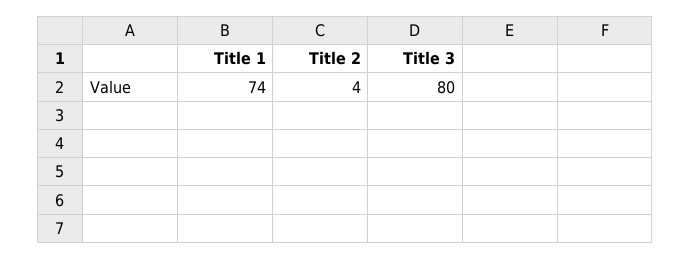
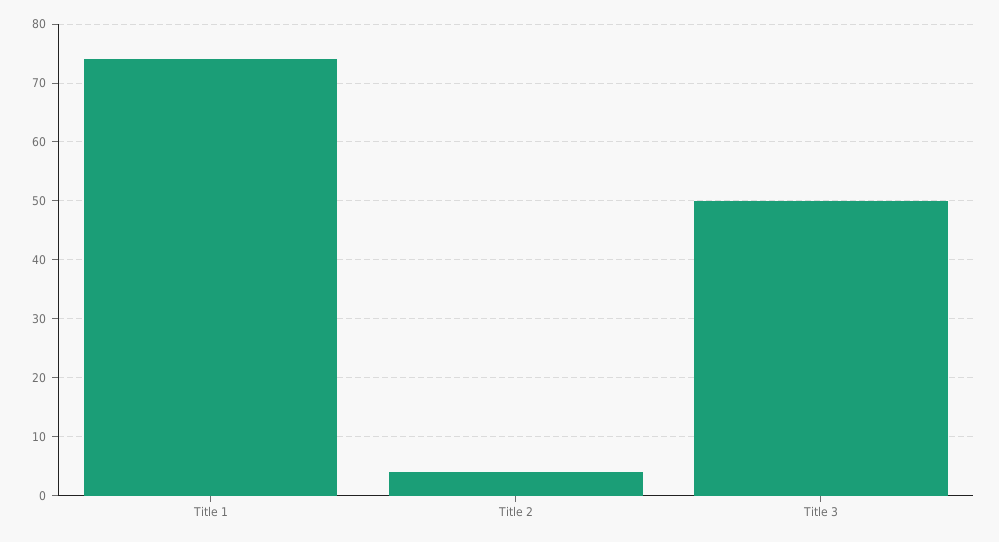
Title 3: 80 -> 50

